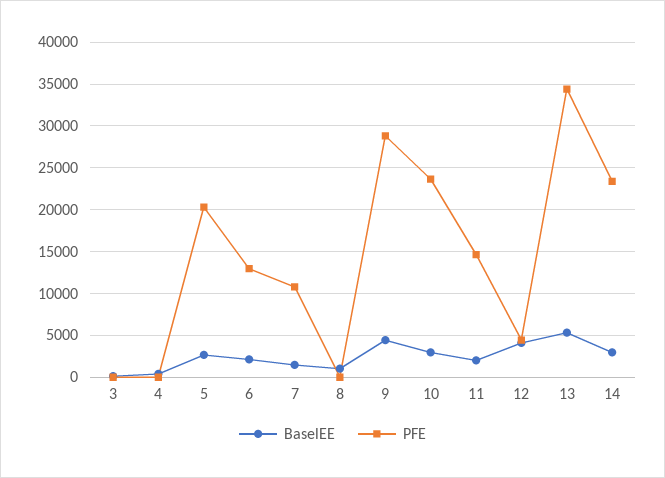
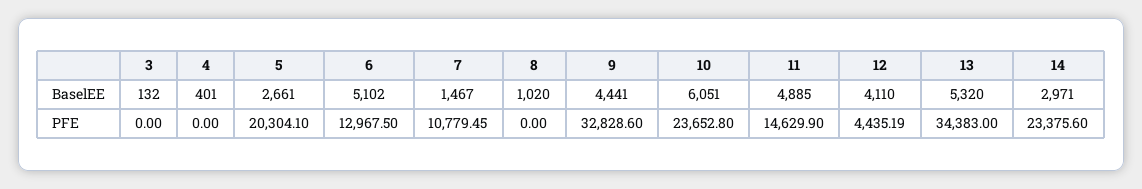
BaselEE, 6: 2000 -> 5102
PFE, 9: 29000 -> 32828.6
BaselEE, 10: 3000 -> 6051
BaselEE, 11: 2000 -> 4885

